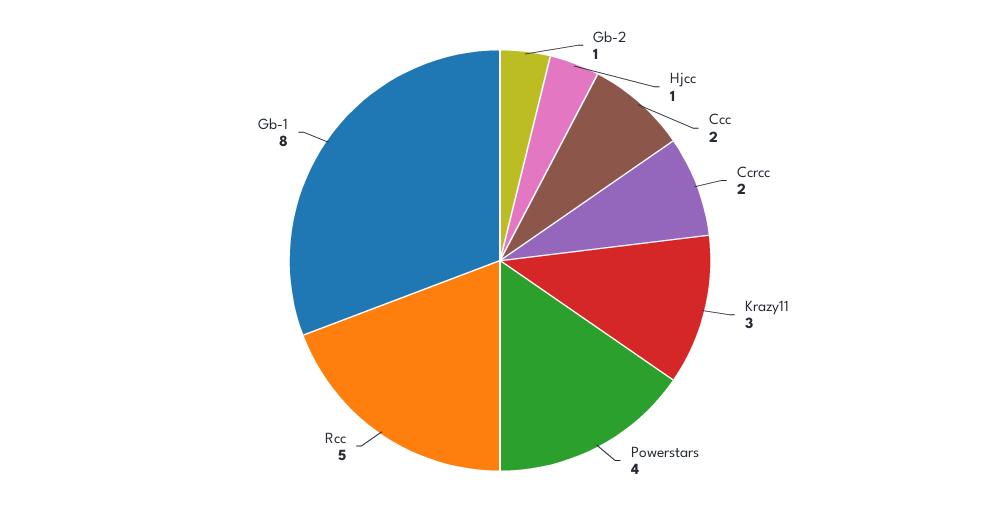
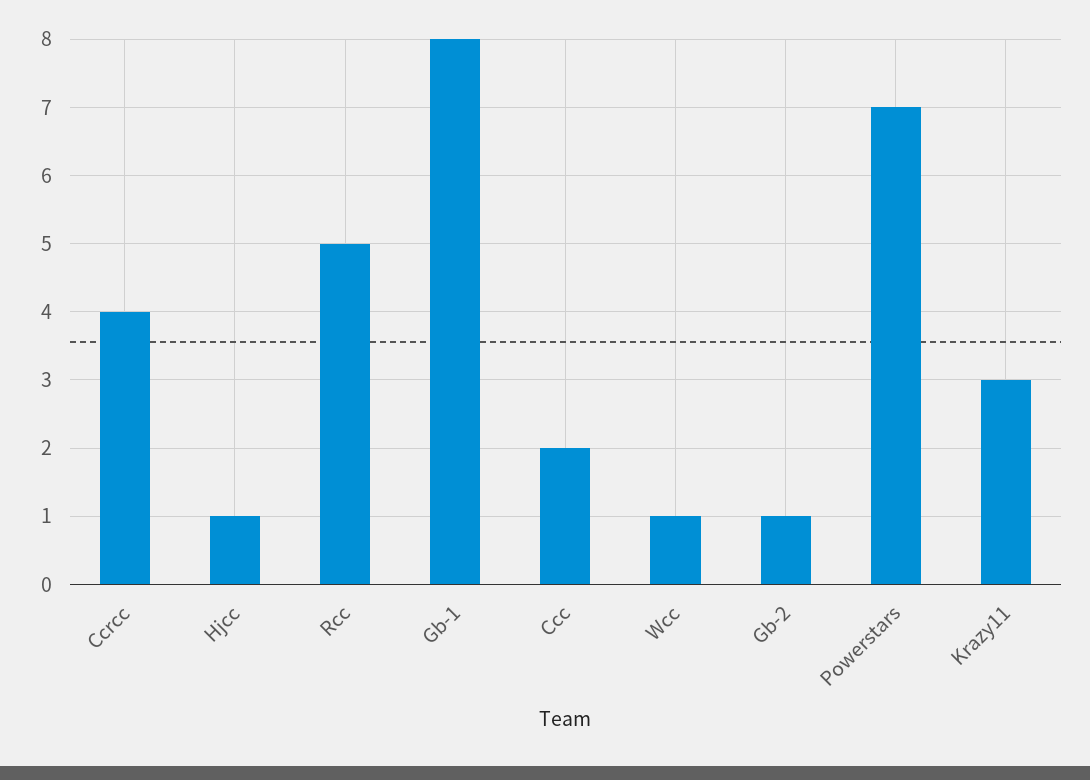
Ccrcc: 2 -> 4
Powerstars: 4 -> 7
Wcc: none -> 1

